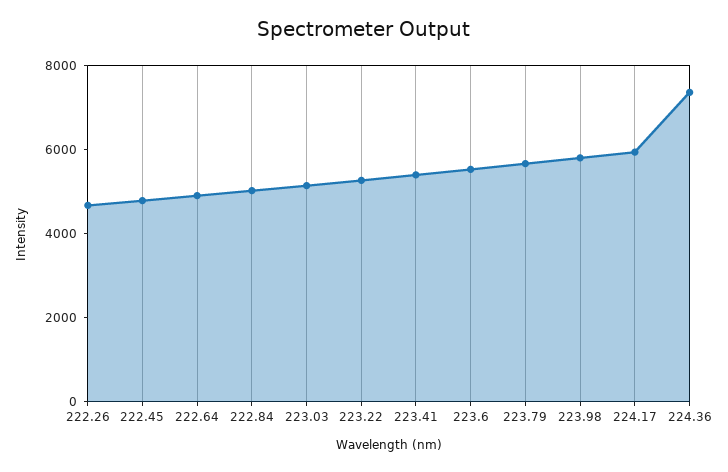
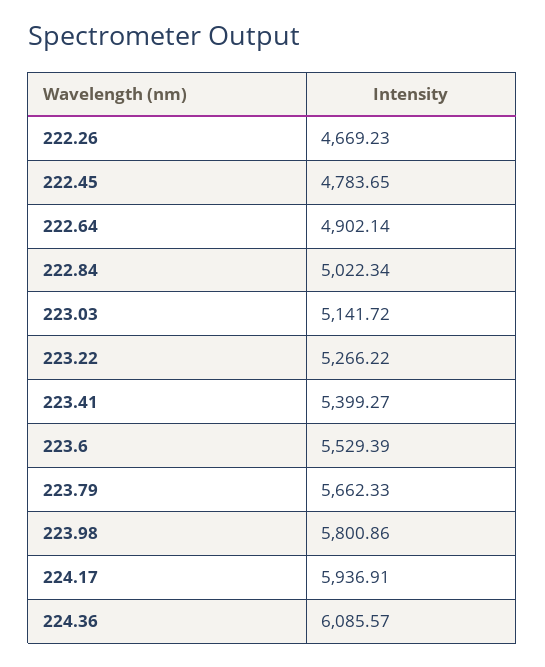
224.36: 7500 -> 6085.57

